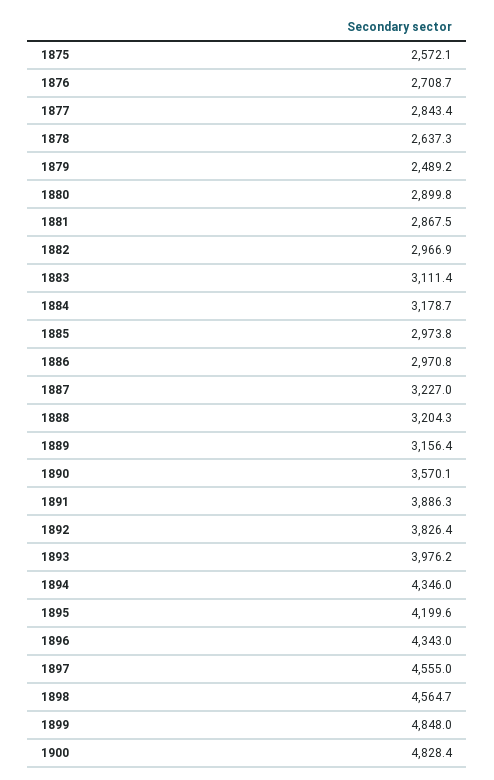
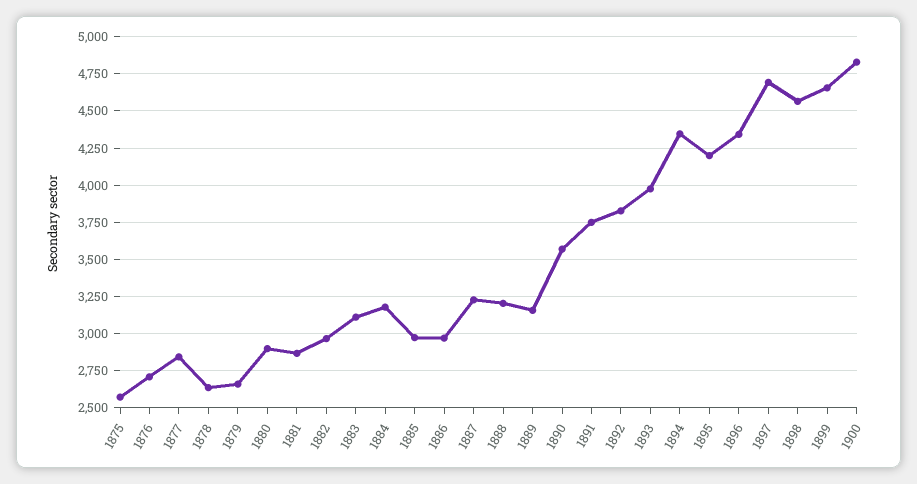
1879: 2489.2 -> 2650
1891: 3886.3 -> 3750
1897: 4555 -> 4700
1899: 4848 -> 4650

